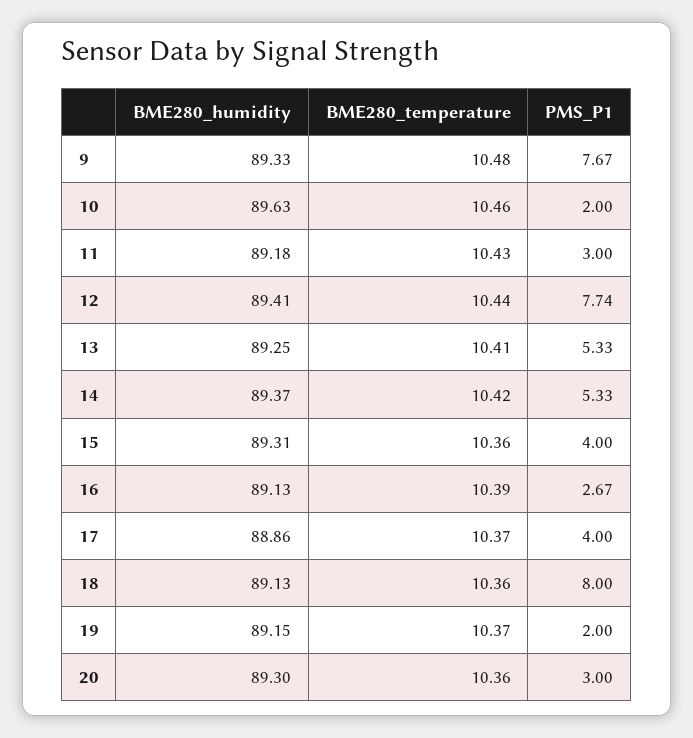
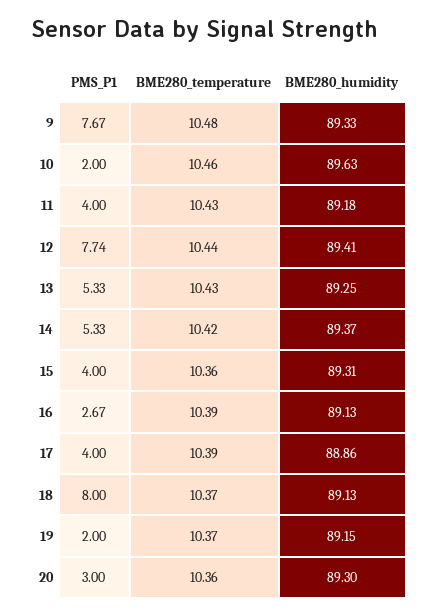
PMS_P1, 11: 3 -> 4
BME280_temperature, 13: 10.41 -> 10.43
BME280_temperature, 17: 10.37 -> 10.39
BME280_temperature, 18: 10.36 -> 10.37

